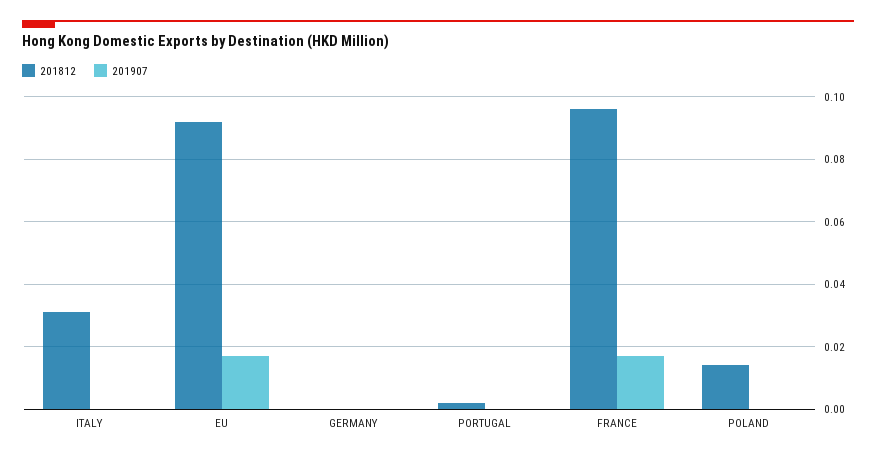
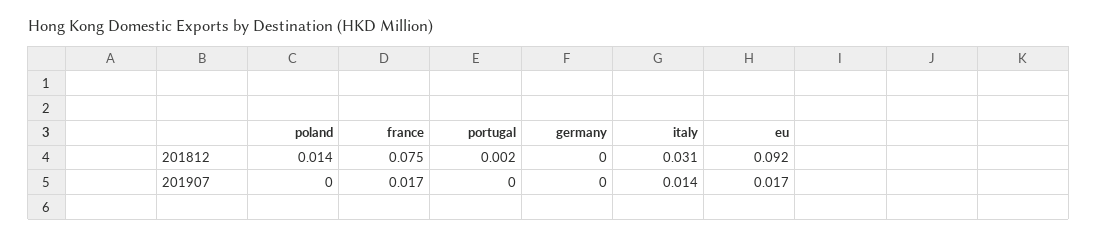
201907, ITALY: 0 -> 0.014
201812, FRANCE: 0.095 -> 0.075

